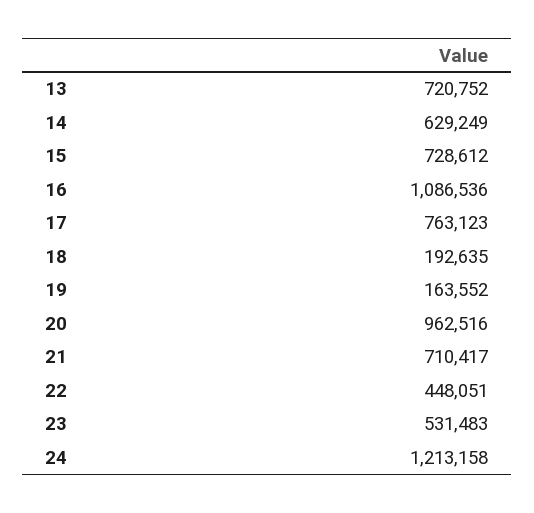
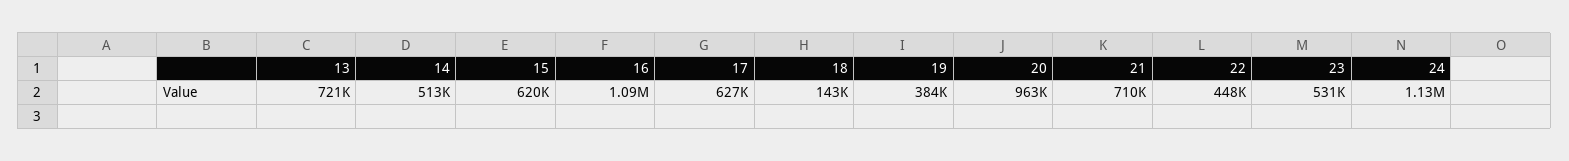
14: 629249 -> 513000
15: 728612 -> 620000
17: 763123 -> 627000
18: 192635 -> 143000
19: 163552 -> 384000
24: 1213158 -> 1130000

